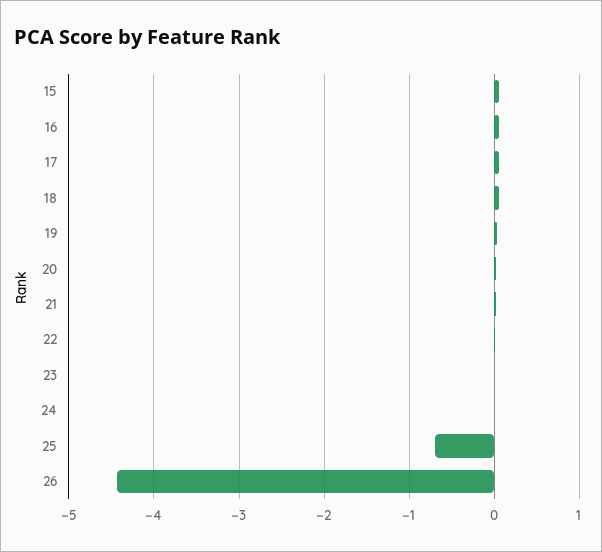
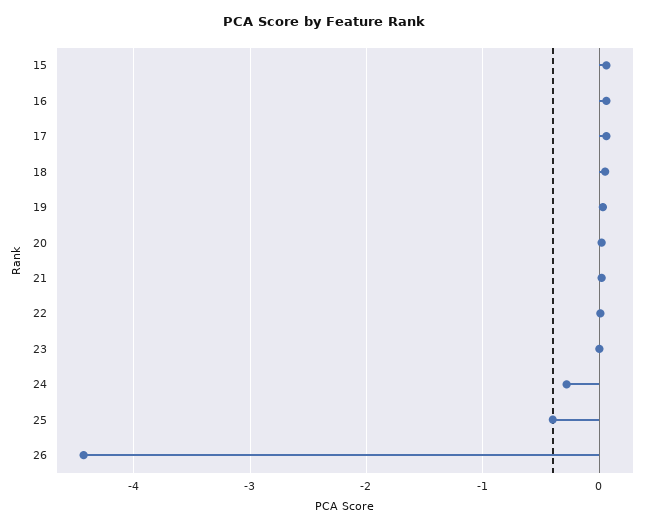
24: 0 -> -0.3
25: -0.7 -> -0.4

